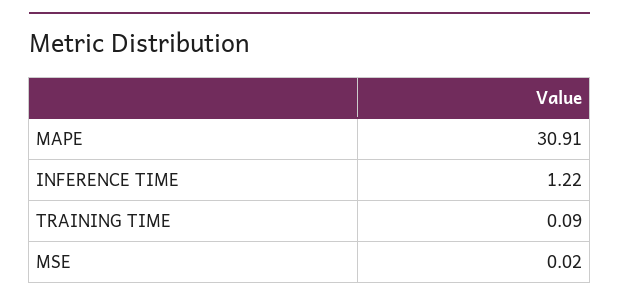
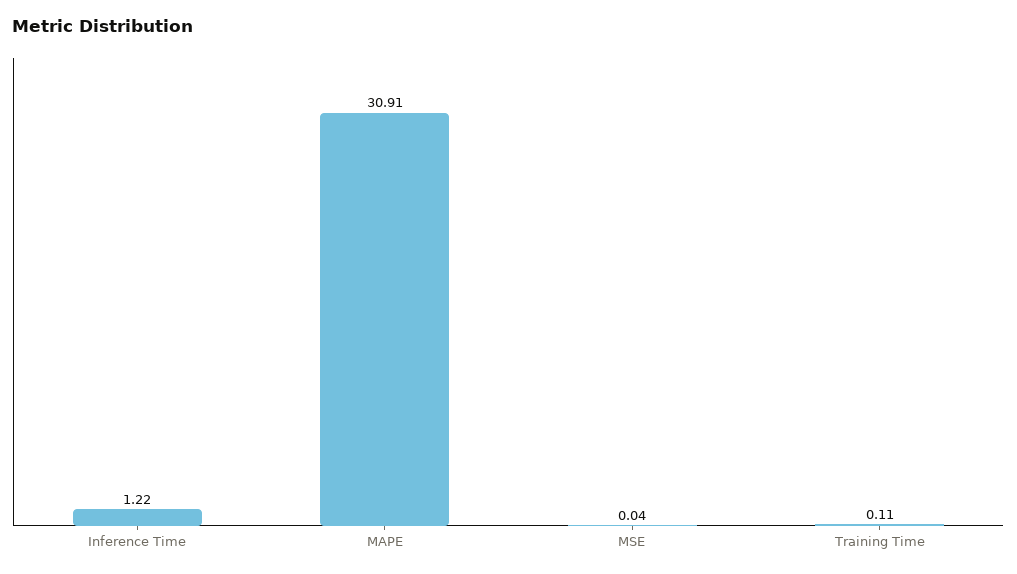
TRAINING TIME: 0.09 -> 0.11
MSE: 0.02 -> 0.04

